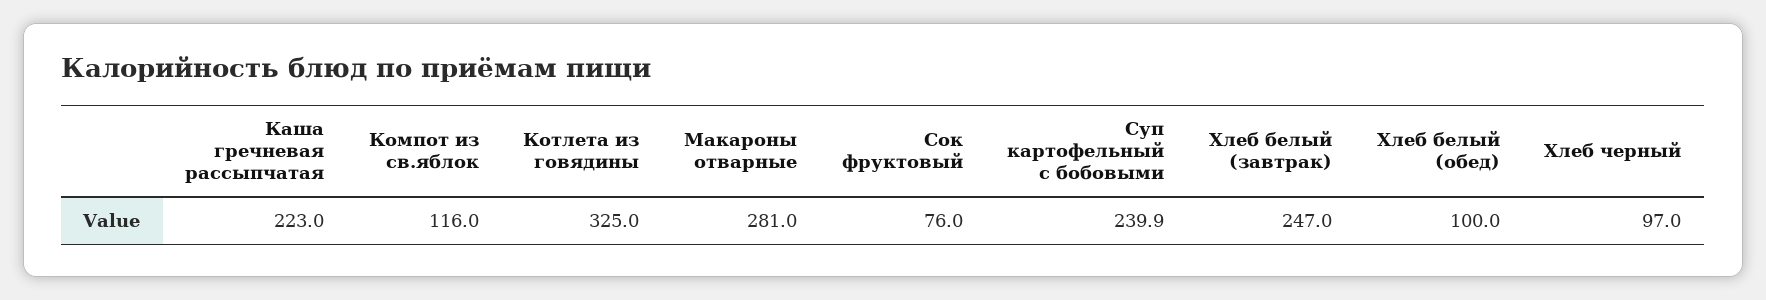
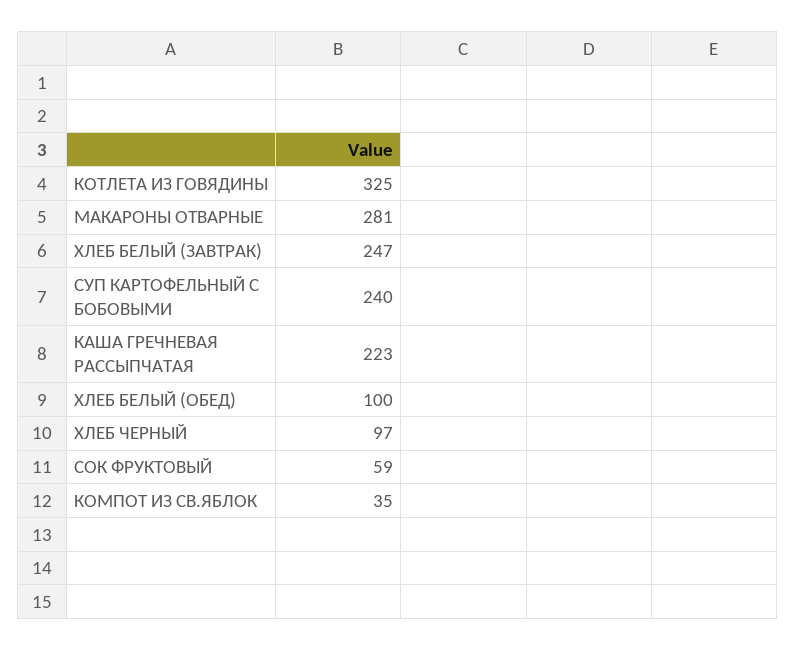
Компот из св.яблок: 116 -> 35
Сок фруктовый: 76 -> 59

